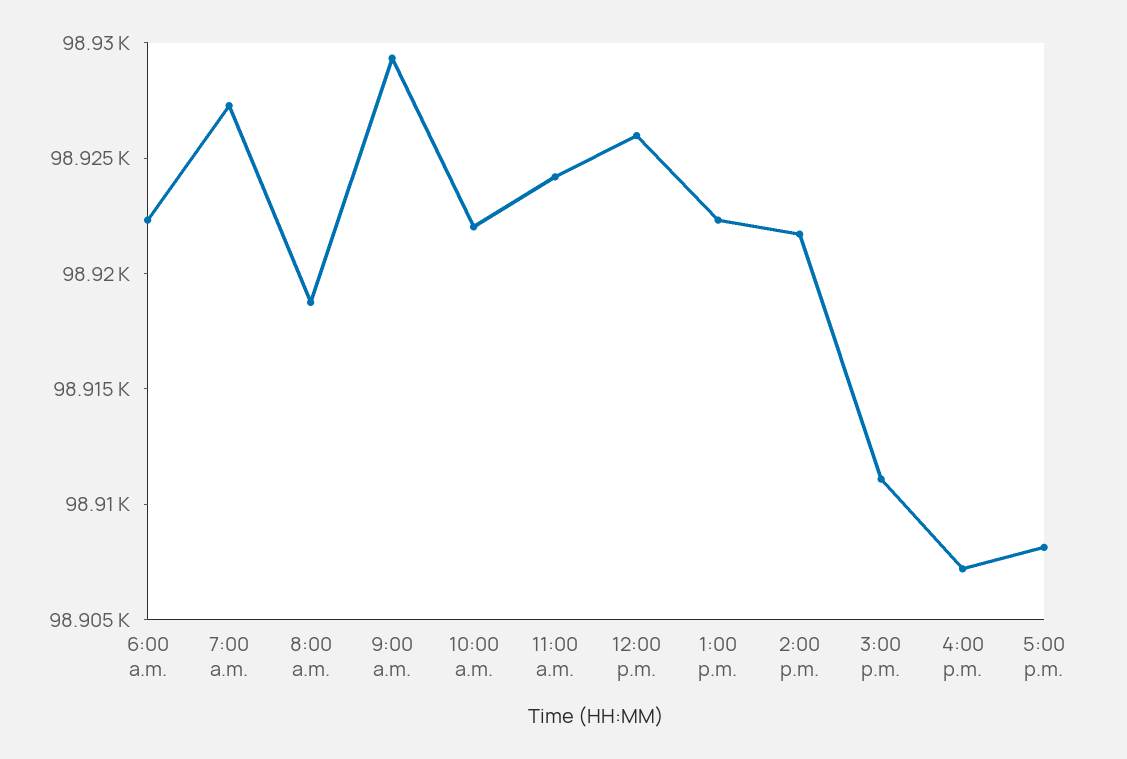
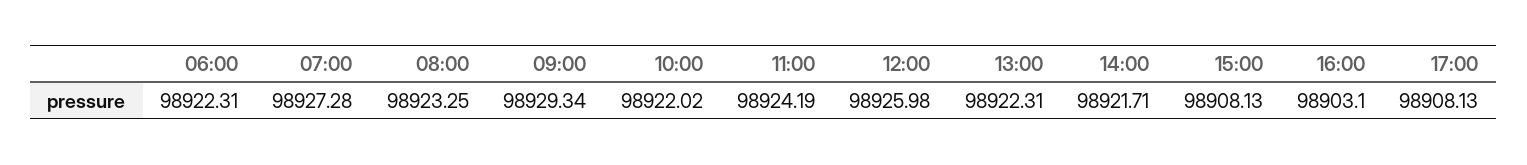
8:00 a.m.: 98919 -> 98923.25
3:00 p.m.: 98911 -> 98908.13
4:00 p.m.: 98907 -> 98903.1

